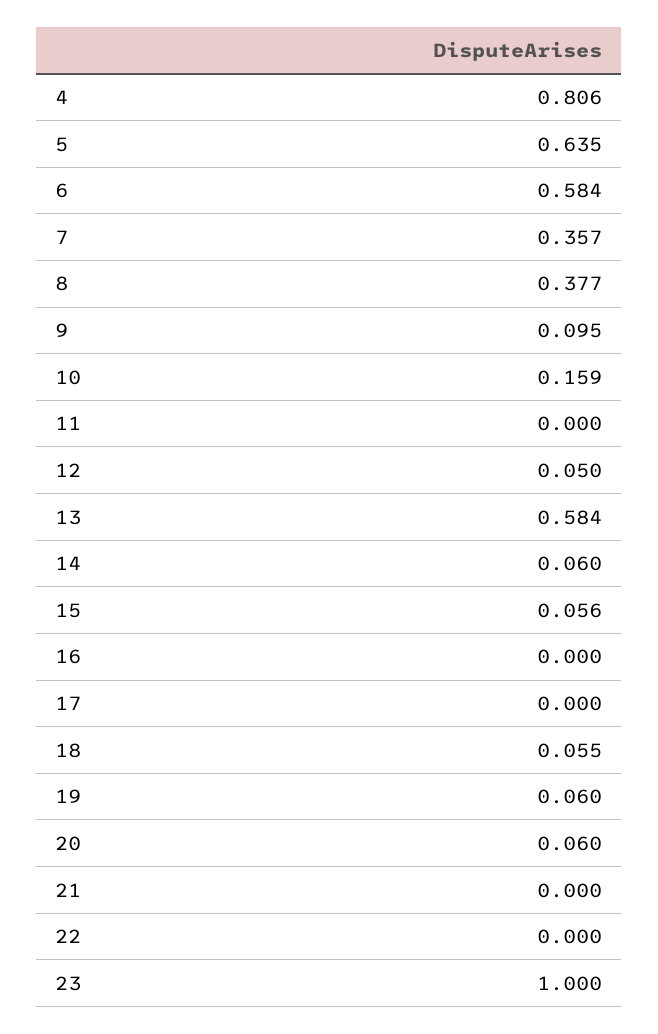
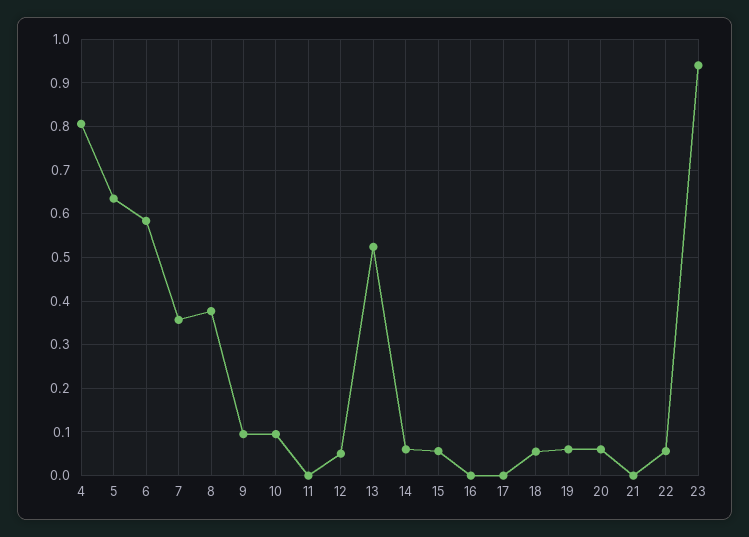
10: 0.159 -> 0.1
13: 0.584 -> 0.52
22: 0 -> 0.06
23: 1 -> 0.94

